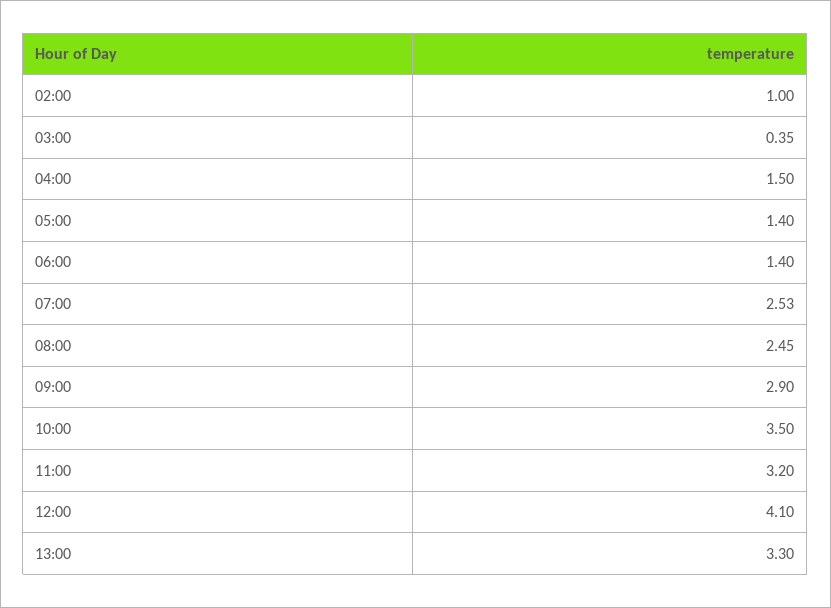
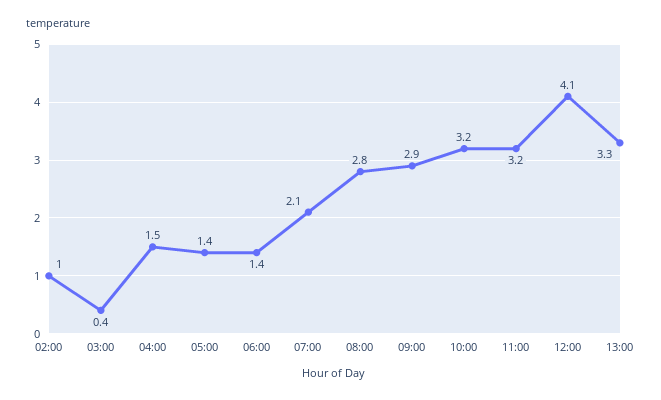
07:00: 2.53 -> 2.1
08:00: 2.45 -> 2.8
10:00: 3.5 -> 3.2

